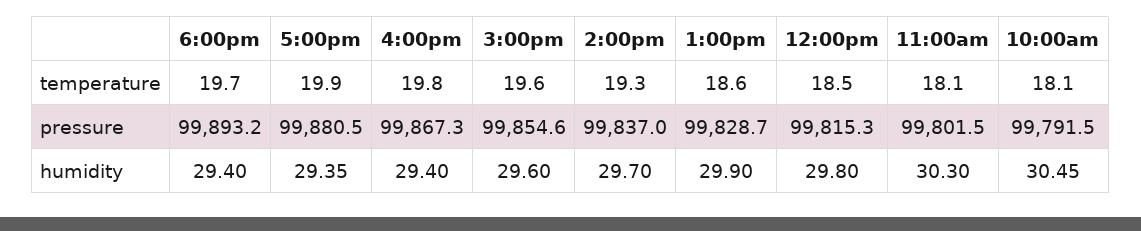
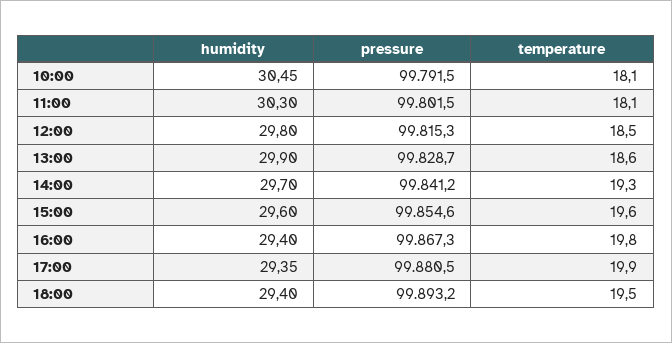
6:00pm, temperature: 19.7 -> 19.5
2:00pm, pressure: 99837 -> 99841.2

